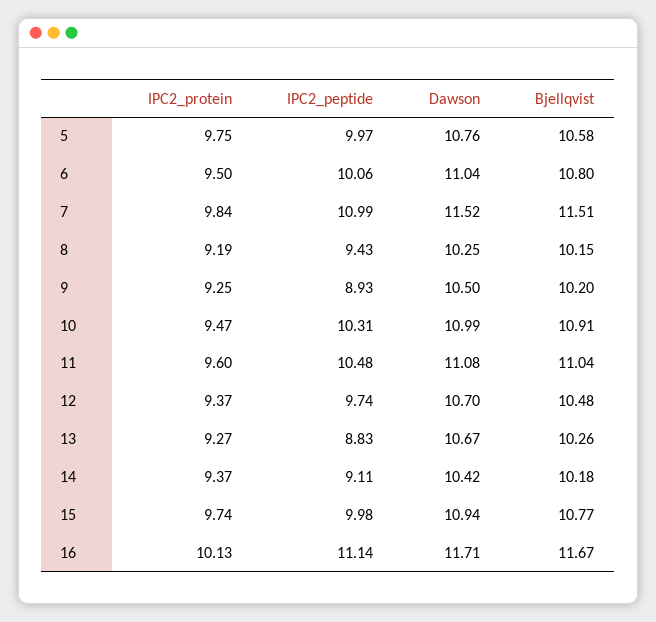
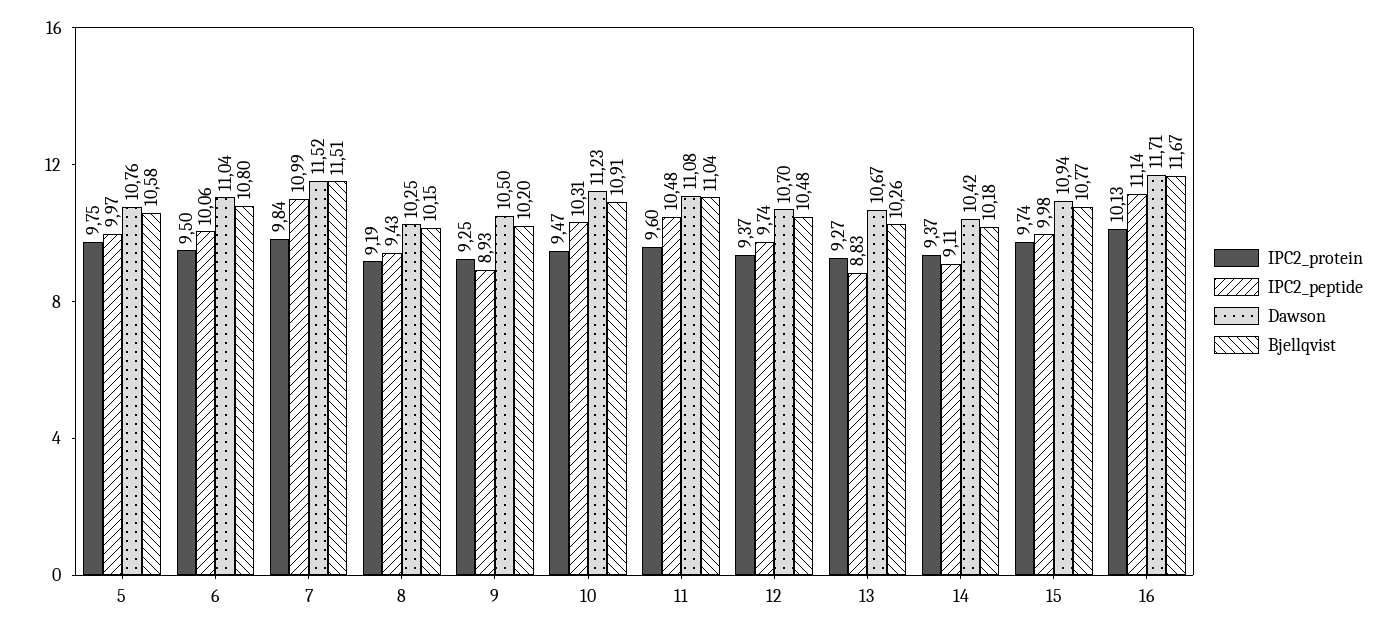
Dawson, 10: 10.99 -> 11.23

